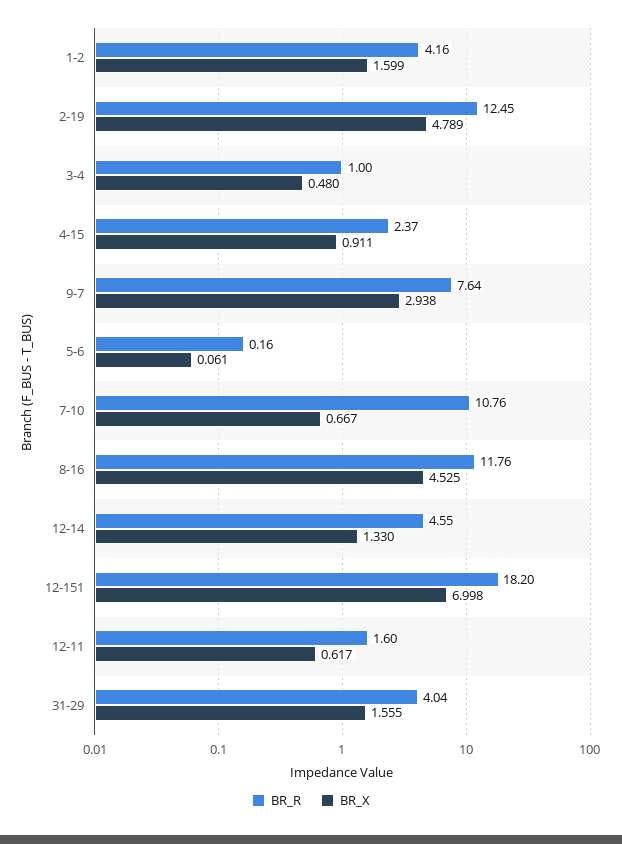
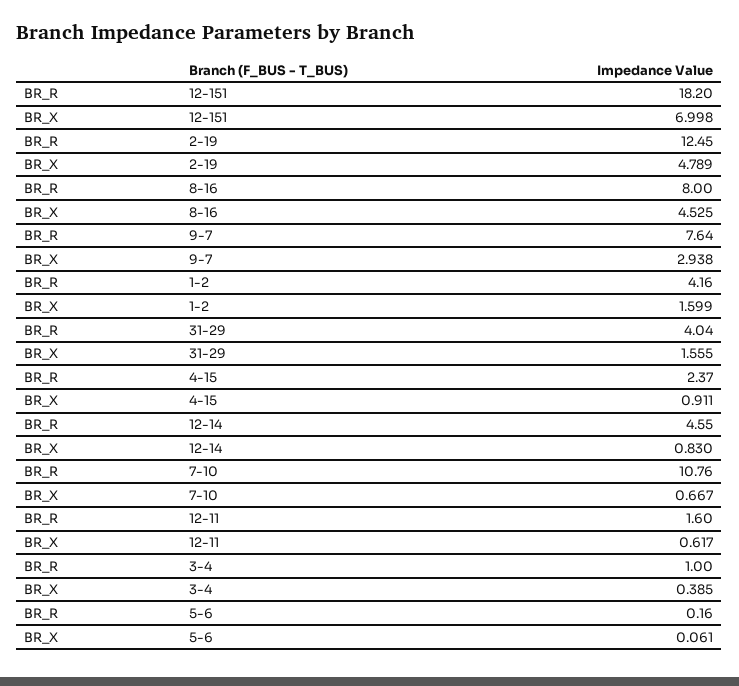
BR_X, 3-4: 0.48 -> 0.385
BR_R, 8-16: 11.76 -> 8
BR_X, 12-14: 1.33 -> 0.83

